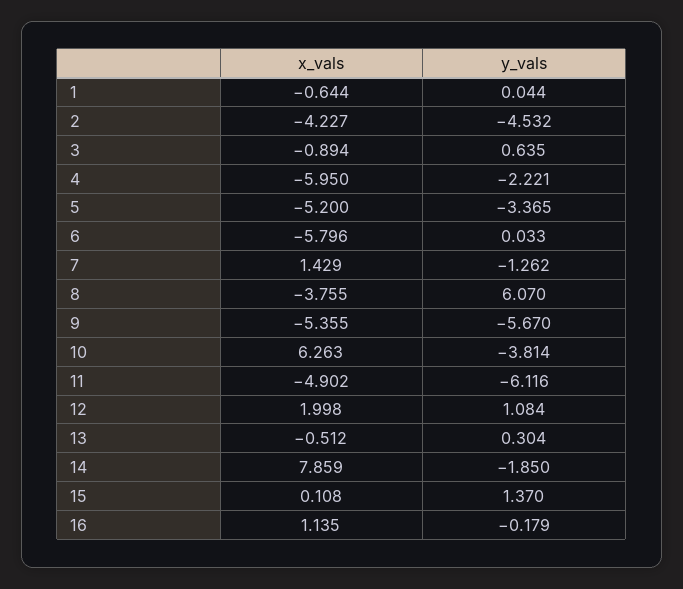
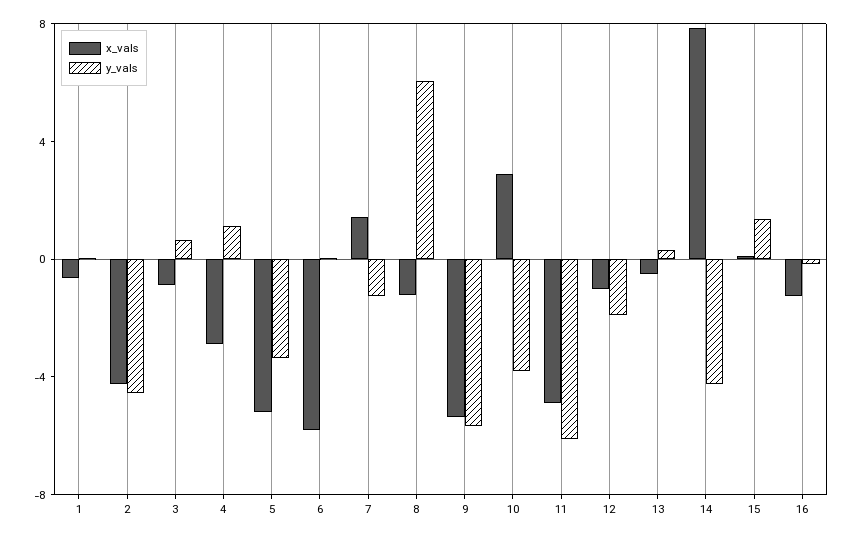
x_vals, 4: -5.95 -> -3
y_vals, 4: -2.221 -> 1
x_vals, 8: -3.755 -> -1
x_vals, 10: 6.263 -> 3
x_vals, 12: 1.998 -> -1
y_vals, 12: 1.084 -> -2
y_vals, 14: -1.85 -> -4
x_vals, 16: 1.135 -> -1

